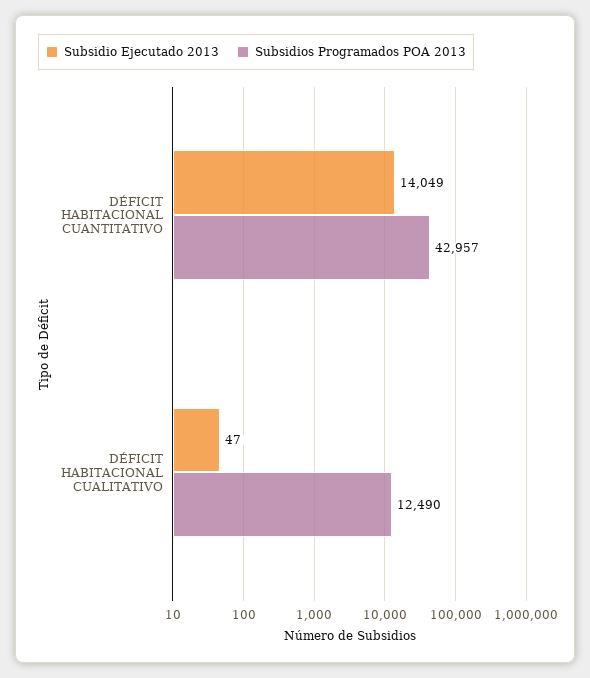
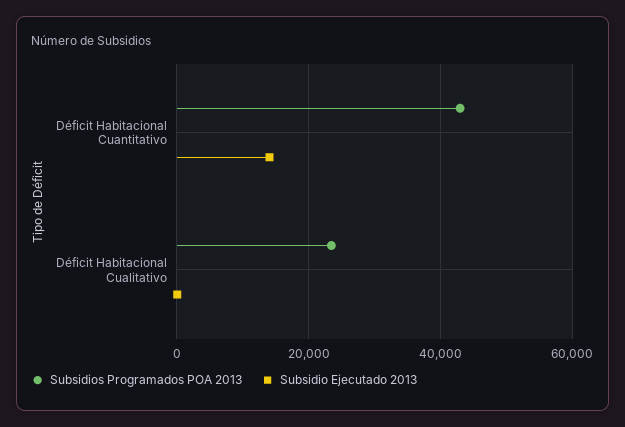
Subsidios Programados POA 2013, DÉFICIT HABITACIONAL CUALITATIVO: 12490 -> 24000

